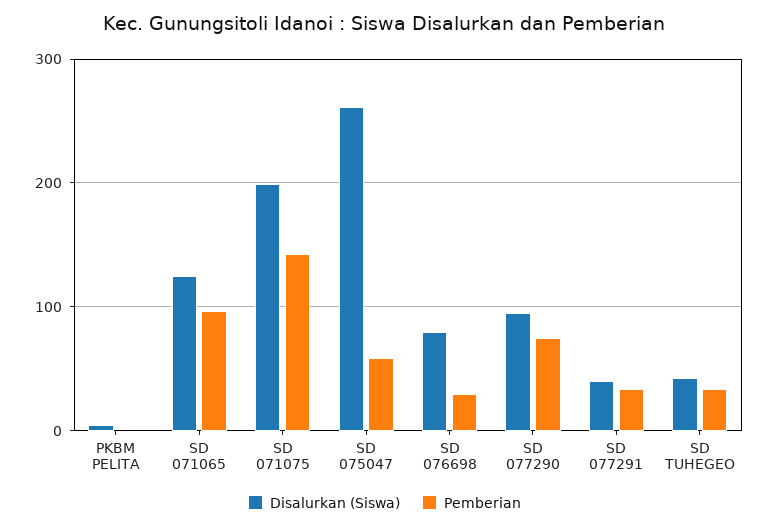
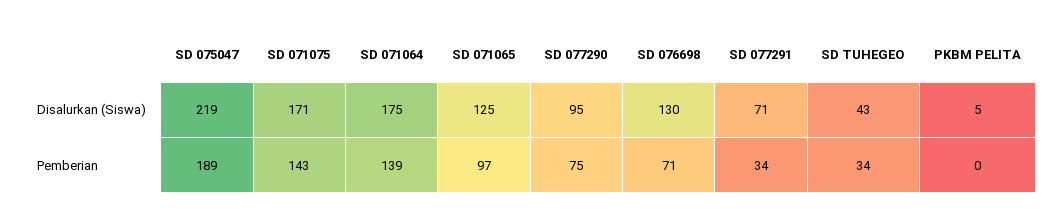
Disalurkan (Siswa), SD 071075: 200 -> 171
Disalurkan (Siswa), SD 075047: 260 -> 219
Pemberian, SD 075047: 60 -> 189
Disalurkan (Siswa), SD 076698: 80 -> 130
Pemberian, SD 076698: 30 -> 71
Disalurkan (Siswa), SD 077291: 40 -> 71
Disalurkan (Siswa), SD 071064: none -> 175
Pemberian, SD 071064: none -> 139

